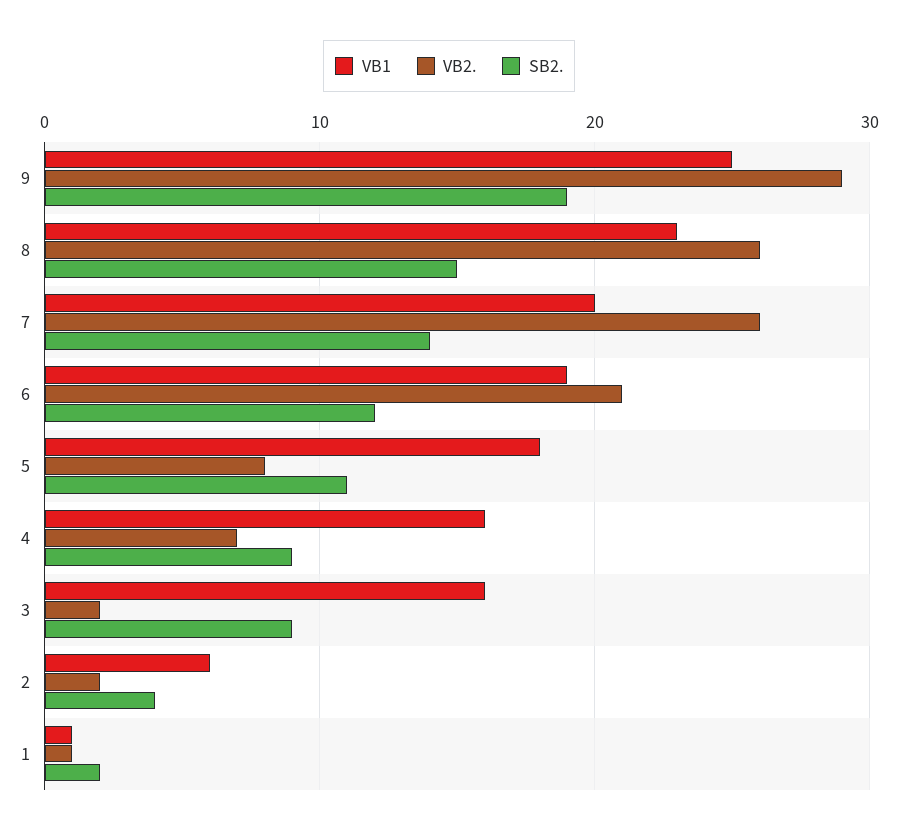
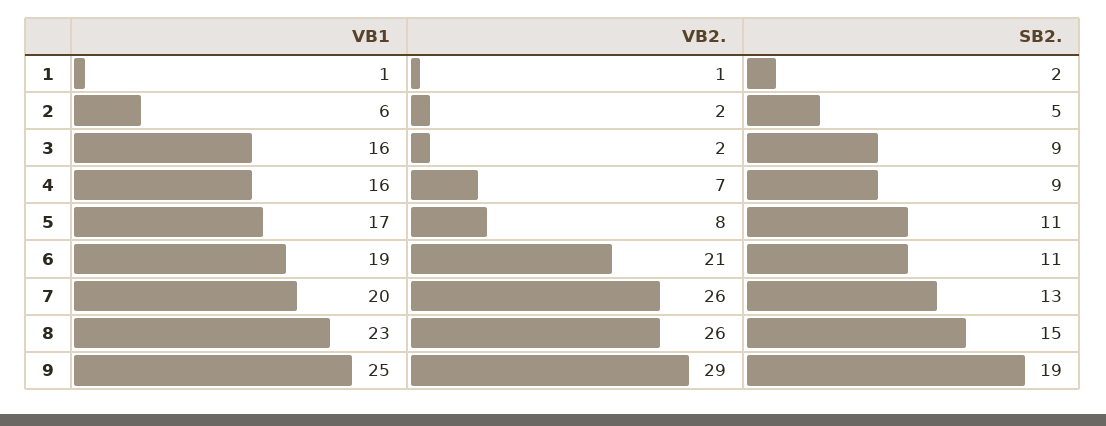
SB2., 7: 14 -> 13
SB2., 6: 12 -> 11
VB1, 5: 18 -> 17
SB2., 2: 4 -> 5

